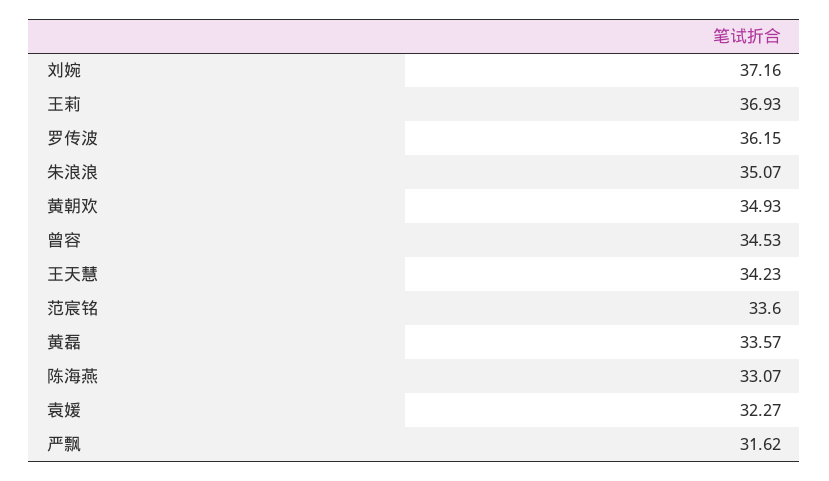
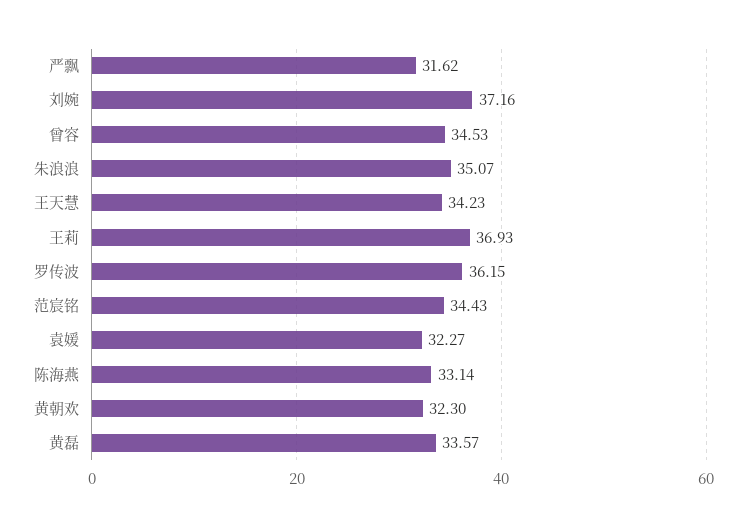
黄朝欢: 34.93 -> 32.3
范宸铭: 33.6 -> 34.43
陈海燕: 33.07 -> 33.14

